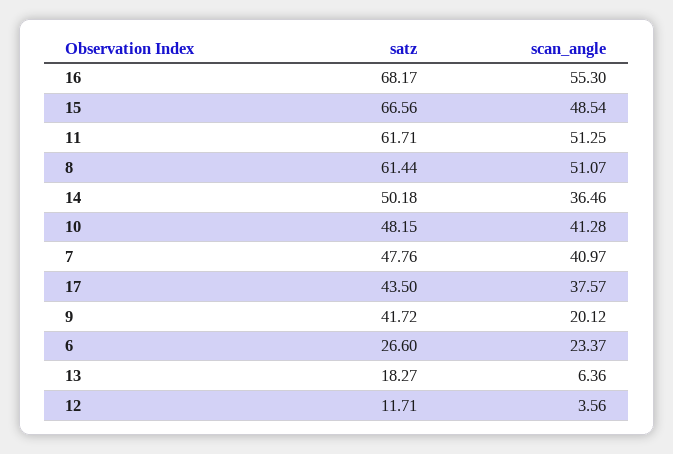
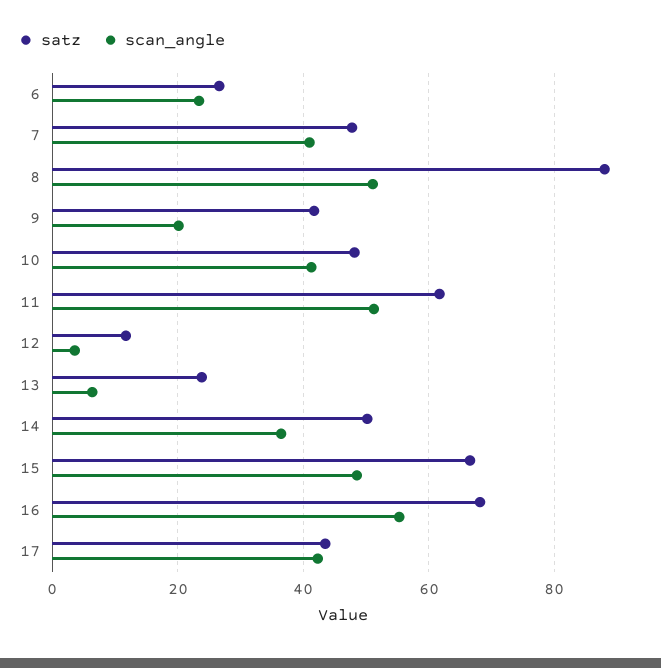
satz, 8: 61.44 -> 88
scan_angle, 17: 37.57 -> 42
satz, 13: 18.27 -> 24

